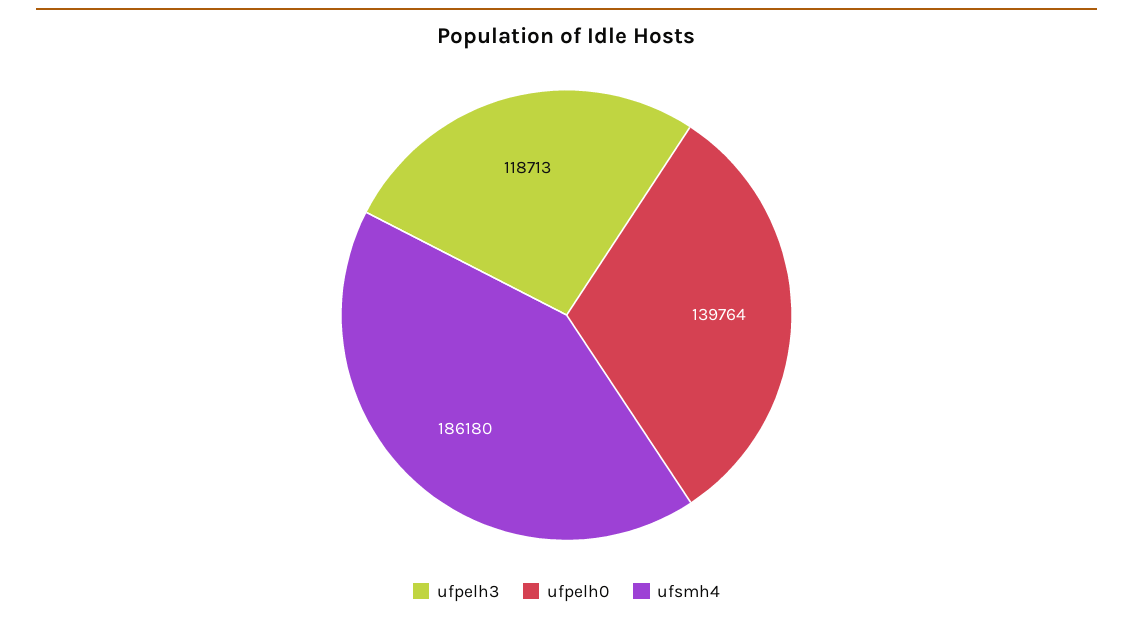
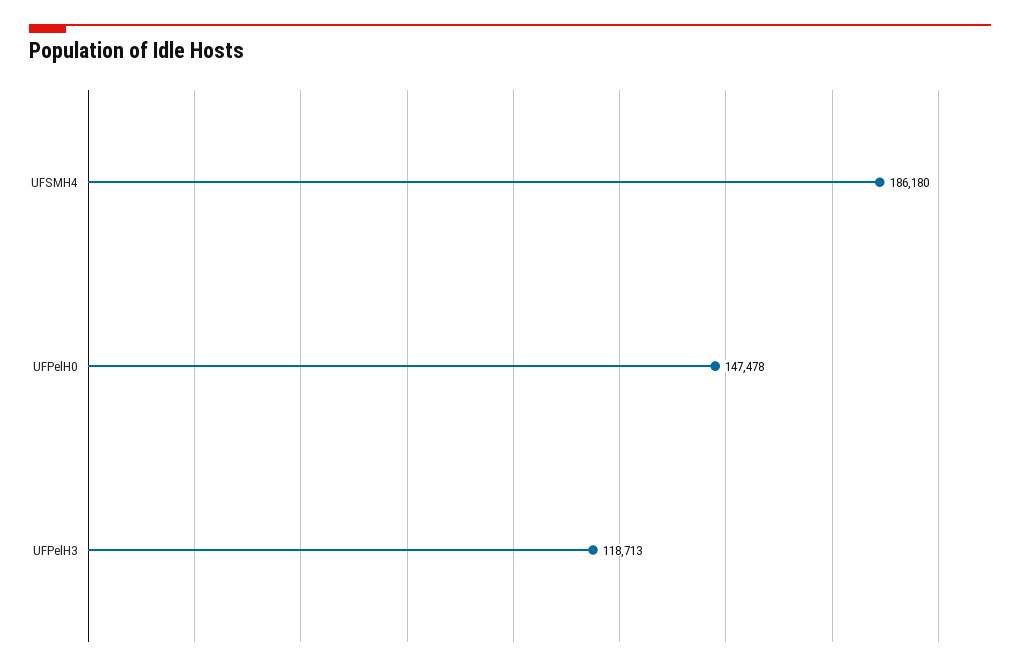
ufpelh0: 139764 -> 147478

